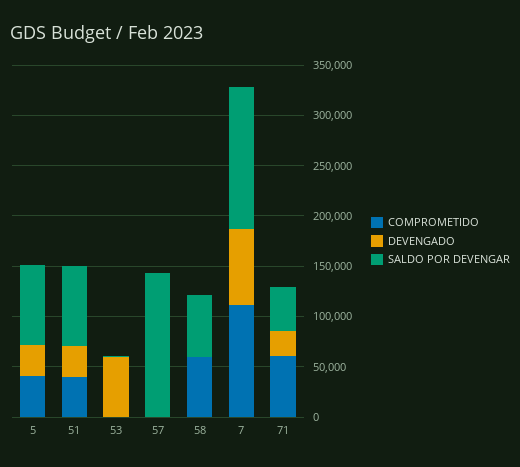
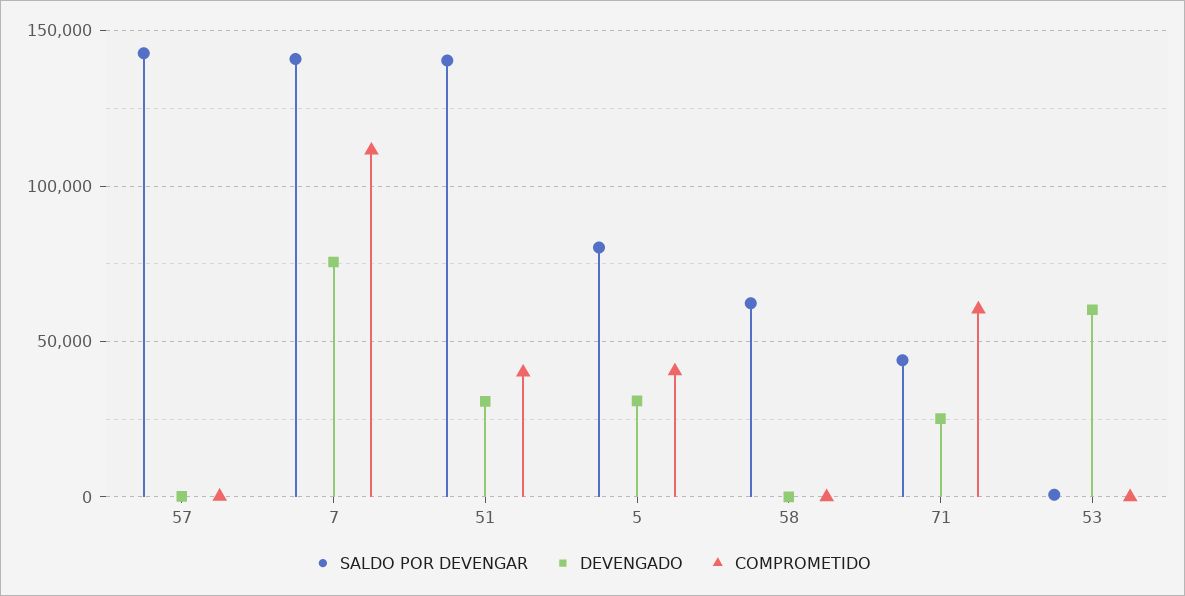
SALDO POR DEVENGAR, 51: 80000 -> 140000
COMPROMETIDO, 58: 60000 -> 0

